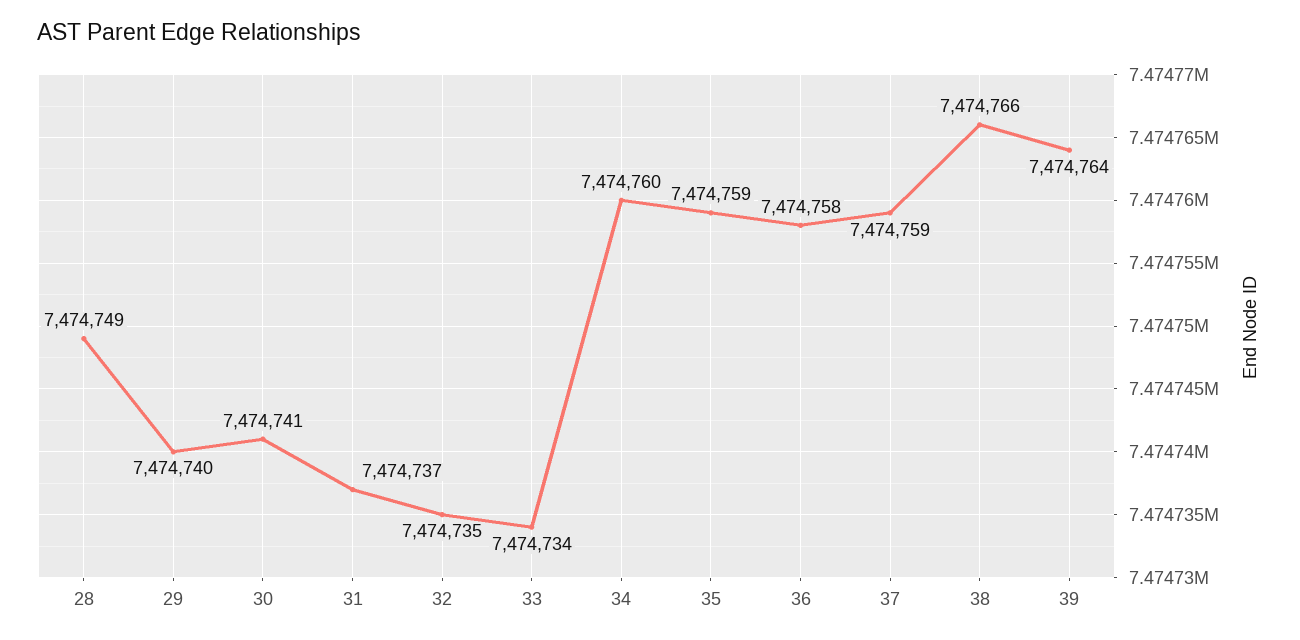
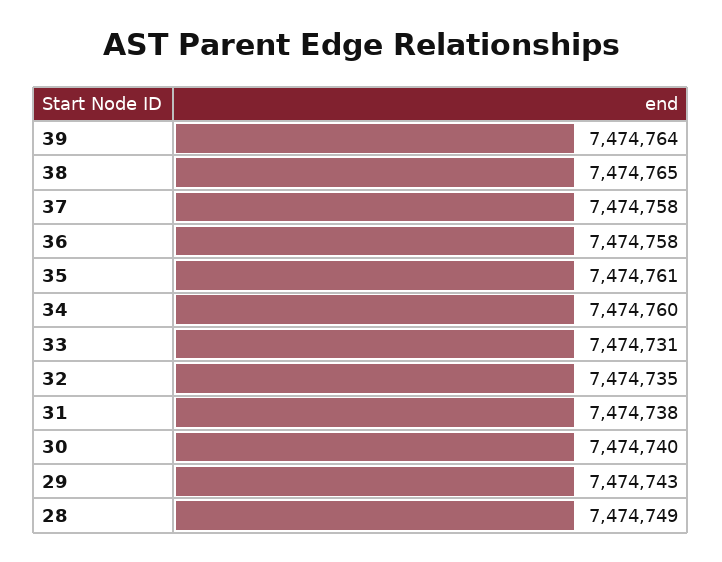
29: 7474740 -> 7474743
30: 7474741 -> 7474740
31: 7474737 -> 7474738
33: 7474734 -> 7474731
35: 7474759 -> 7474761
37: 7474759 -> 7474758
38: 7474766 -> 7474765

